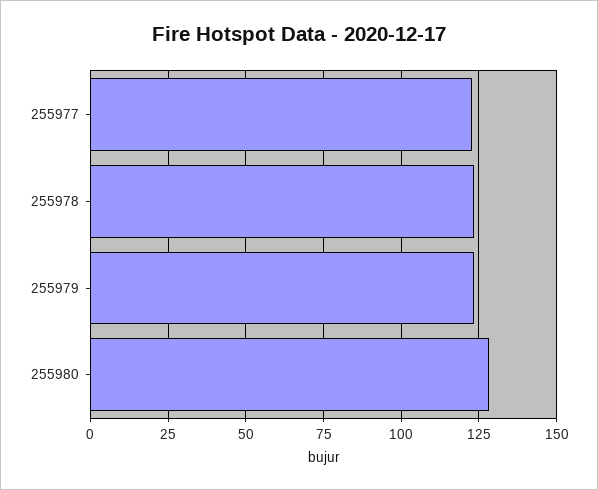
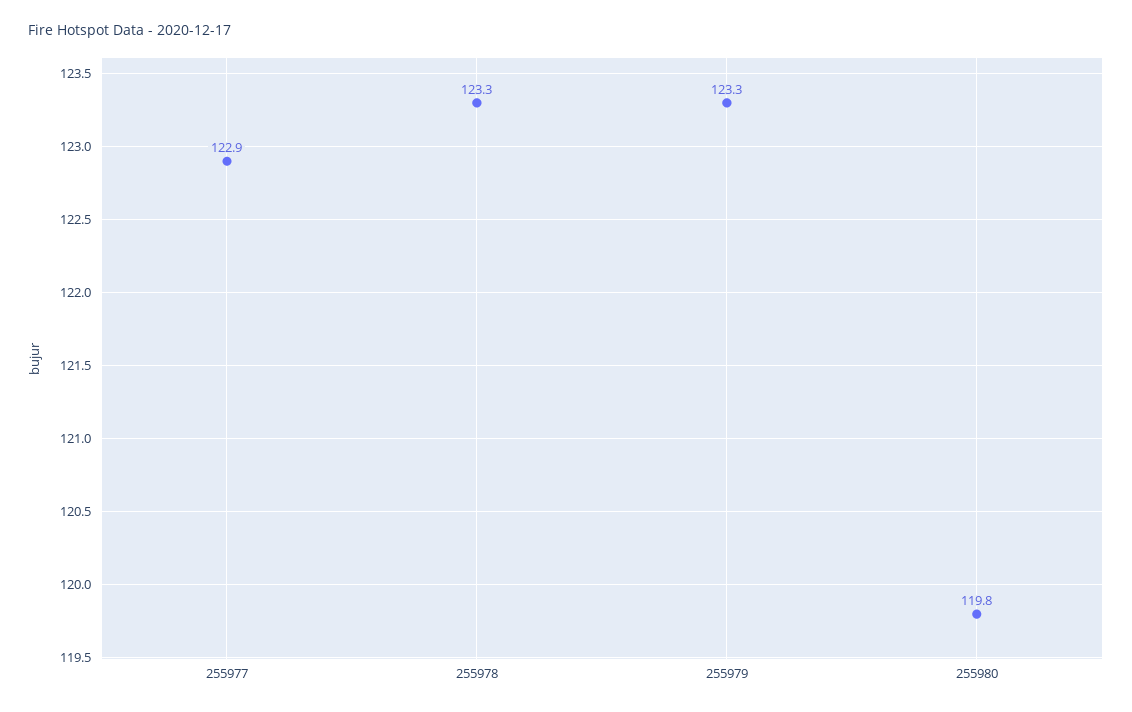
255980: 127.5 -> 119.8

